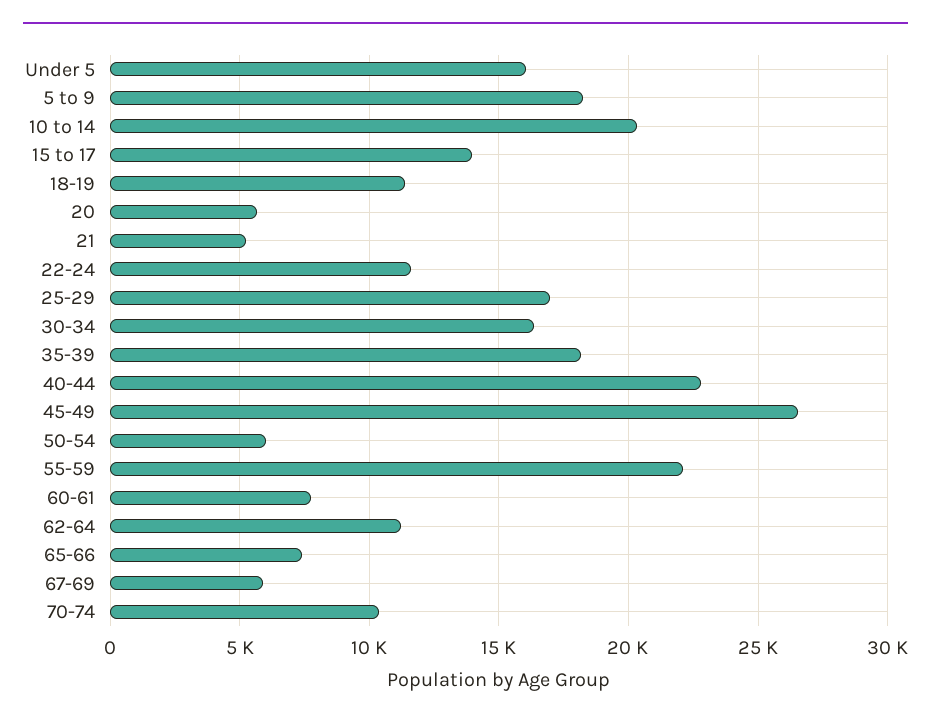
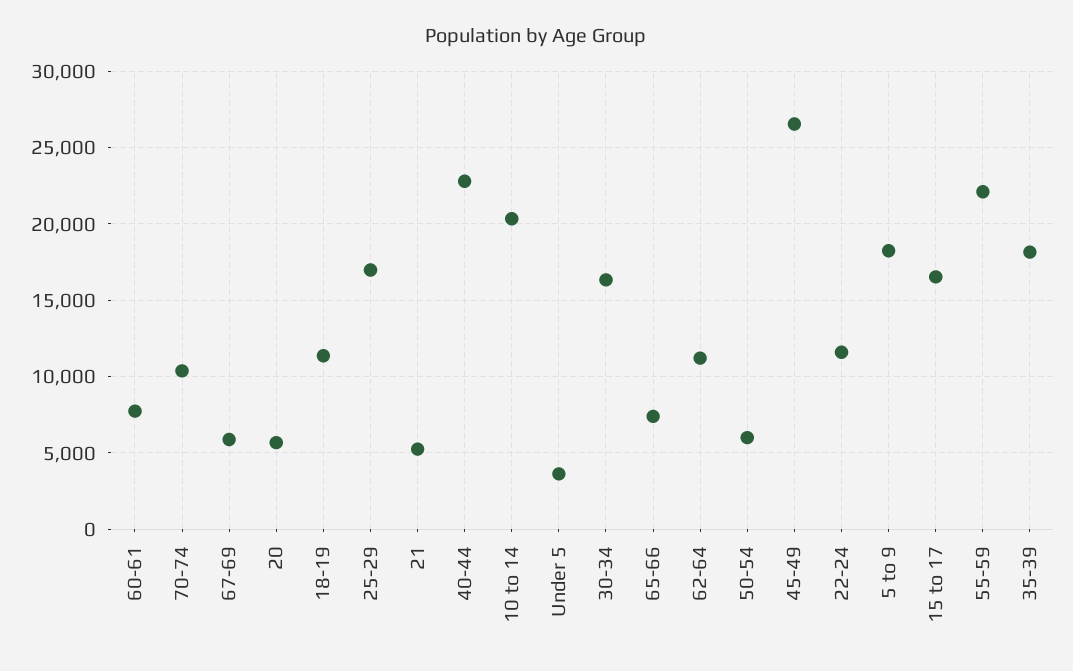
Under 5: 16000 -> 3500
15 to 17: 14000 -> 16500

